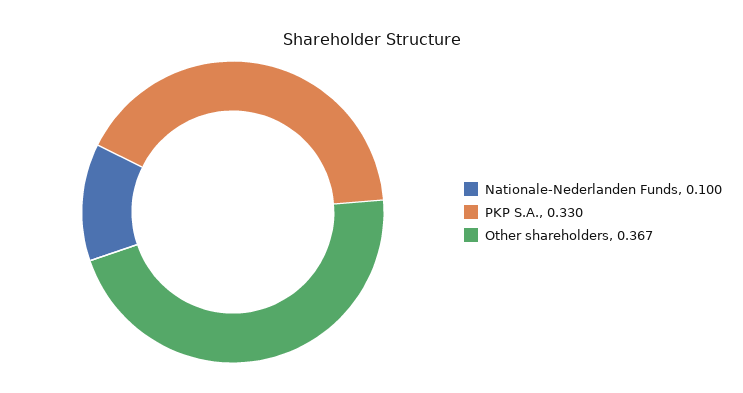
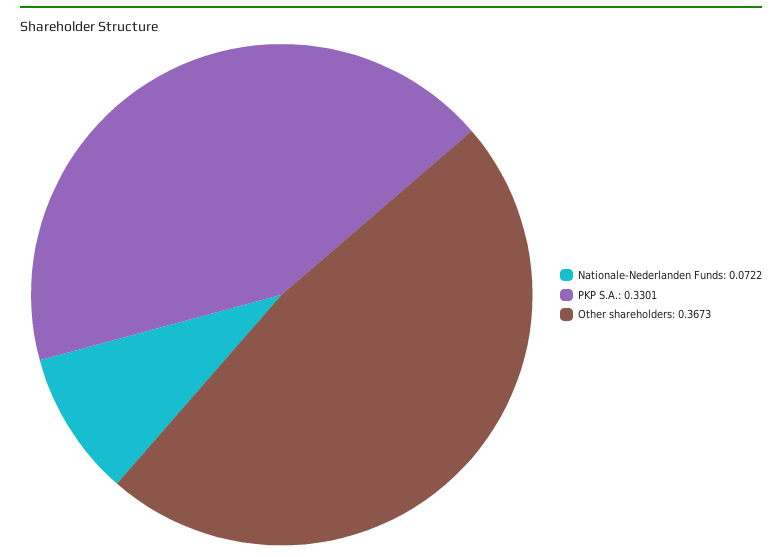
Nationale-Nederlanden Funds: 0.1 -> 0.0722

